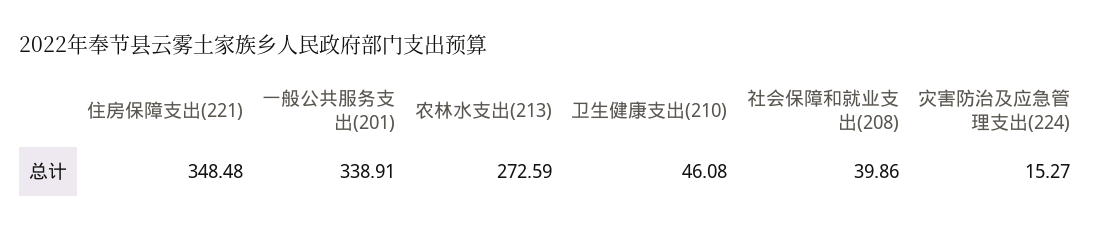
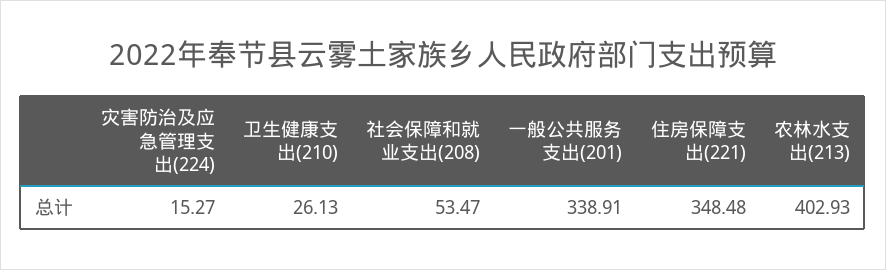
农林水支出(213): 272.59 -> 402.93
卫生健康支出(210): 46.08 -> 26.13
社会保障和就业支出(208): 39.86 -> 53.47

